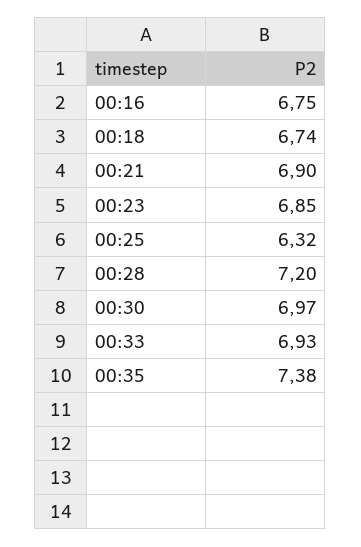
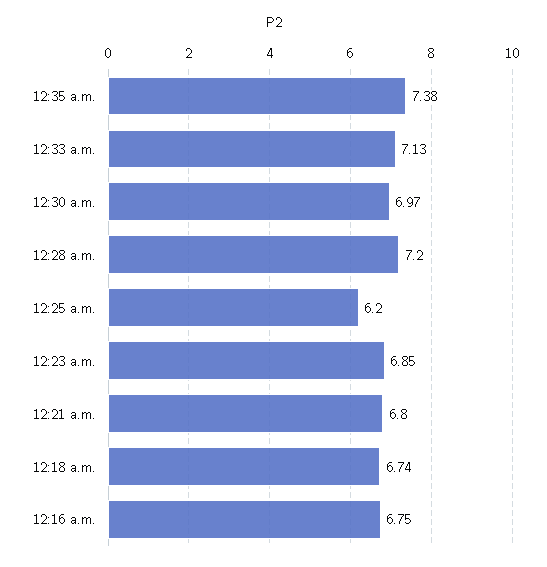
00:21: 6.9 -> 6.8
00:25: 6.32 -> 6.2
00:33: 6.93 -> 7.13

